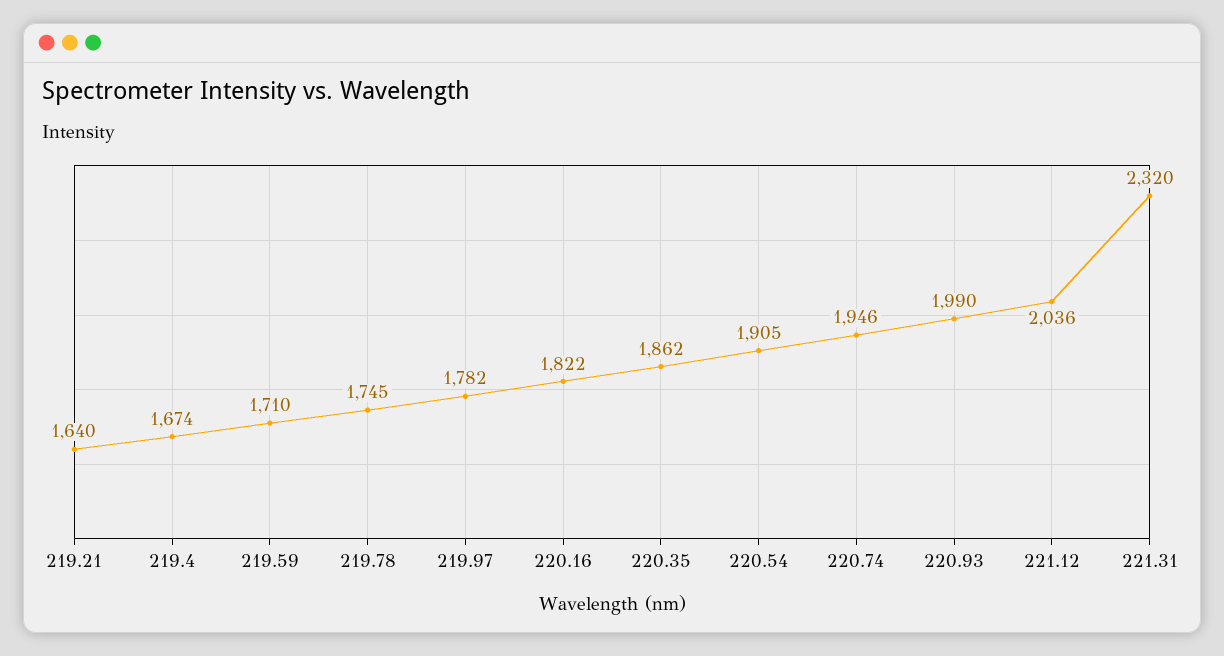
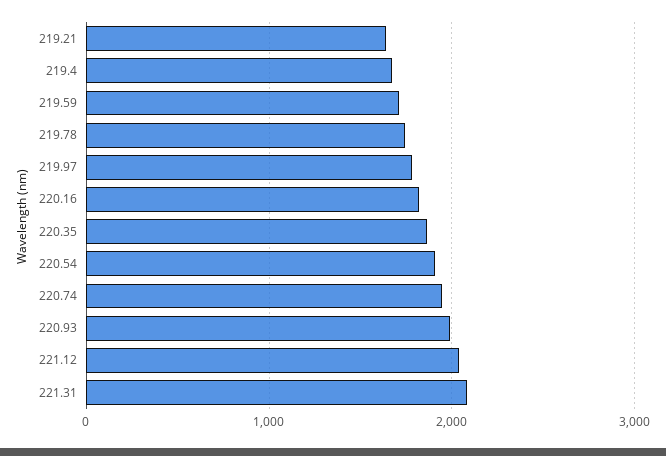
221.31: 2320 -> 2100

